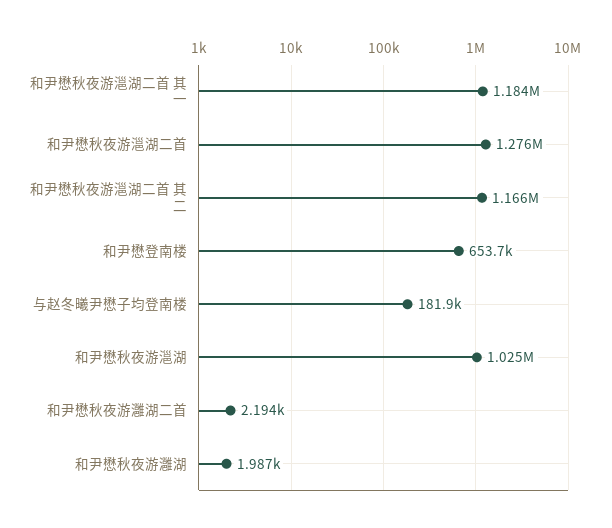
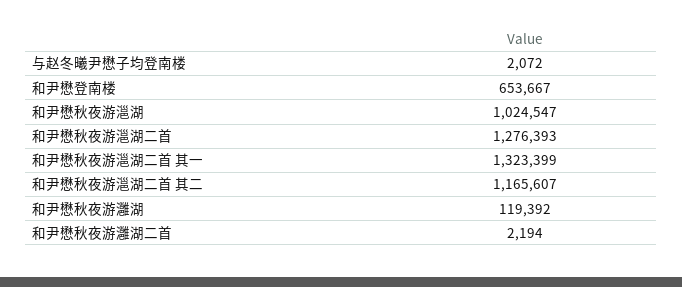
和尹懋秋夜游㴩湖二首 其一: 1184000 -> 1323399
与赵冬曦尹懋子均登南楼: 181900 -> 2072
和尹懋秋夜游灉湖: 1987 -> 119392

